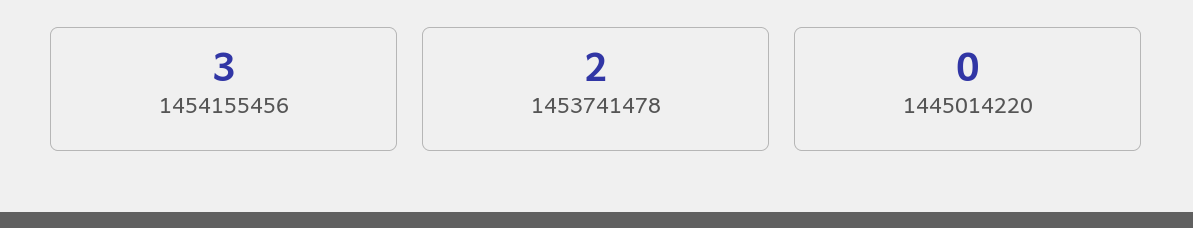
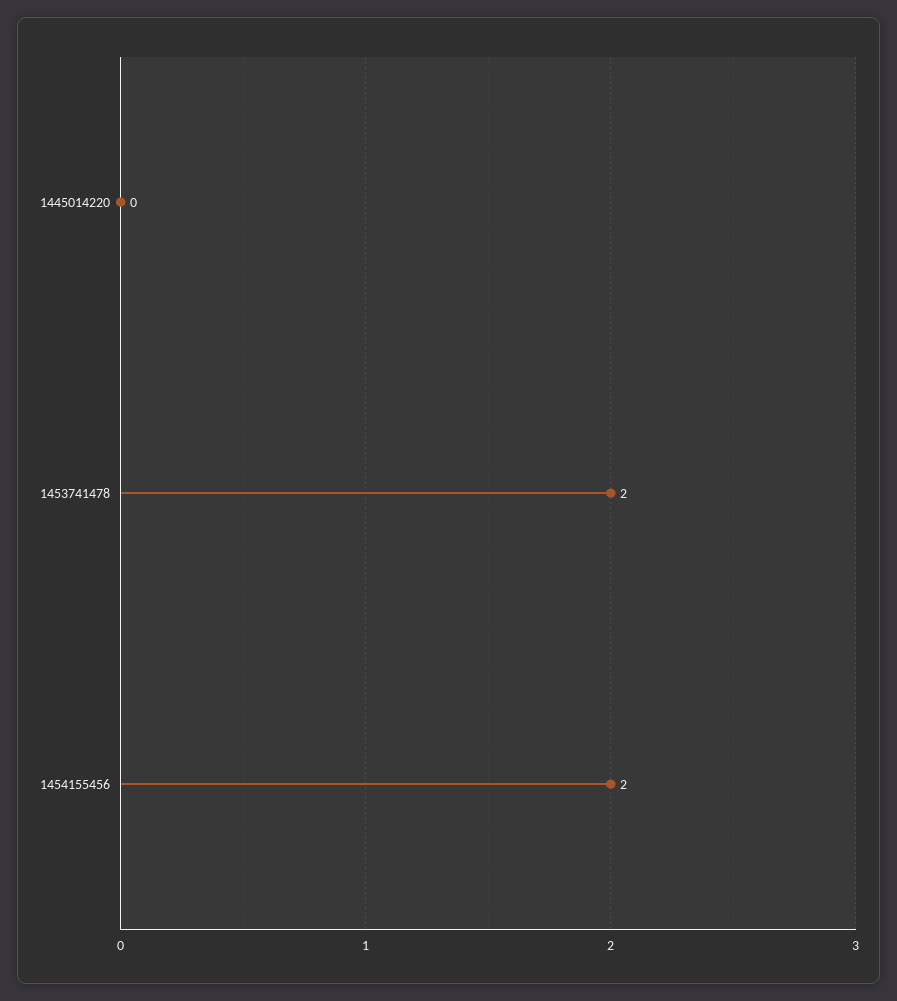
1454155456: 3 -> 2

